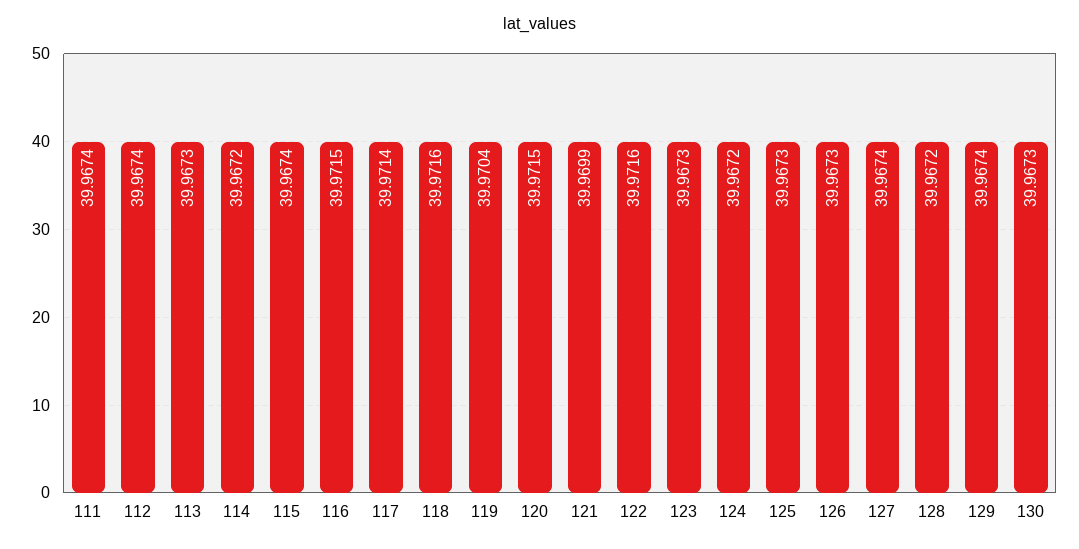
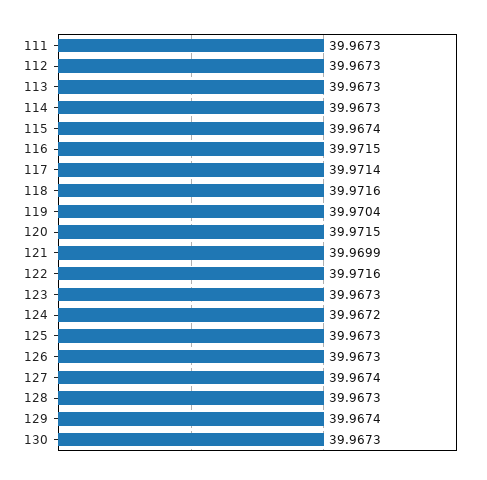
111: 39.9674 -> 39.9673
112: 39.9674 -> 39.9673
114: 39.9672 -> 39.9673
128: 39.9672 -> 39.9673

